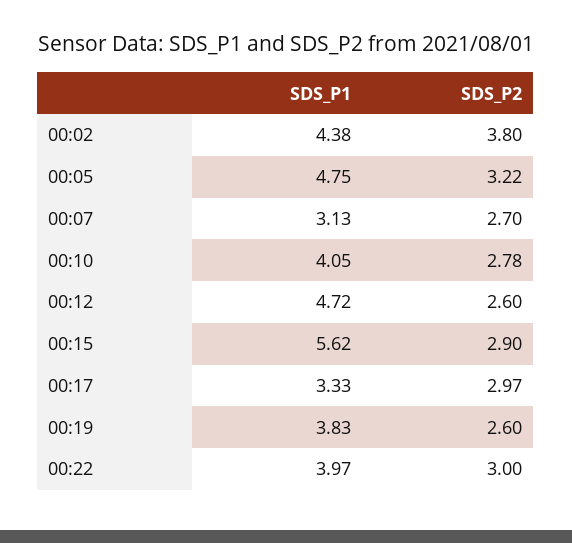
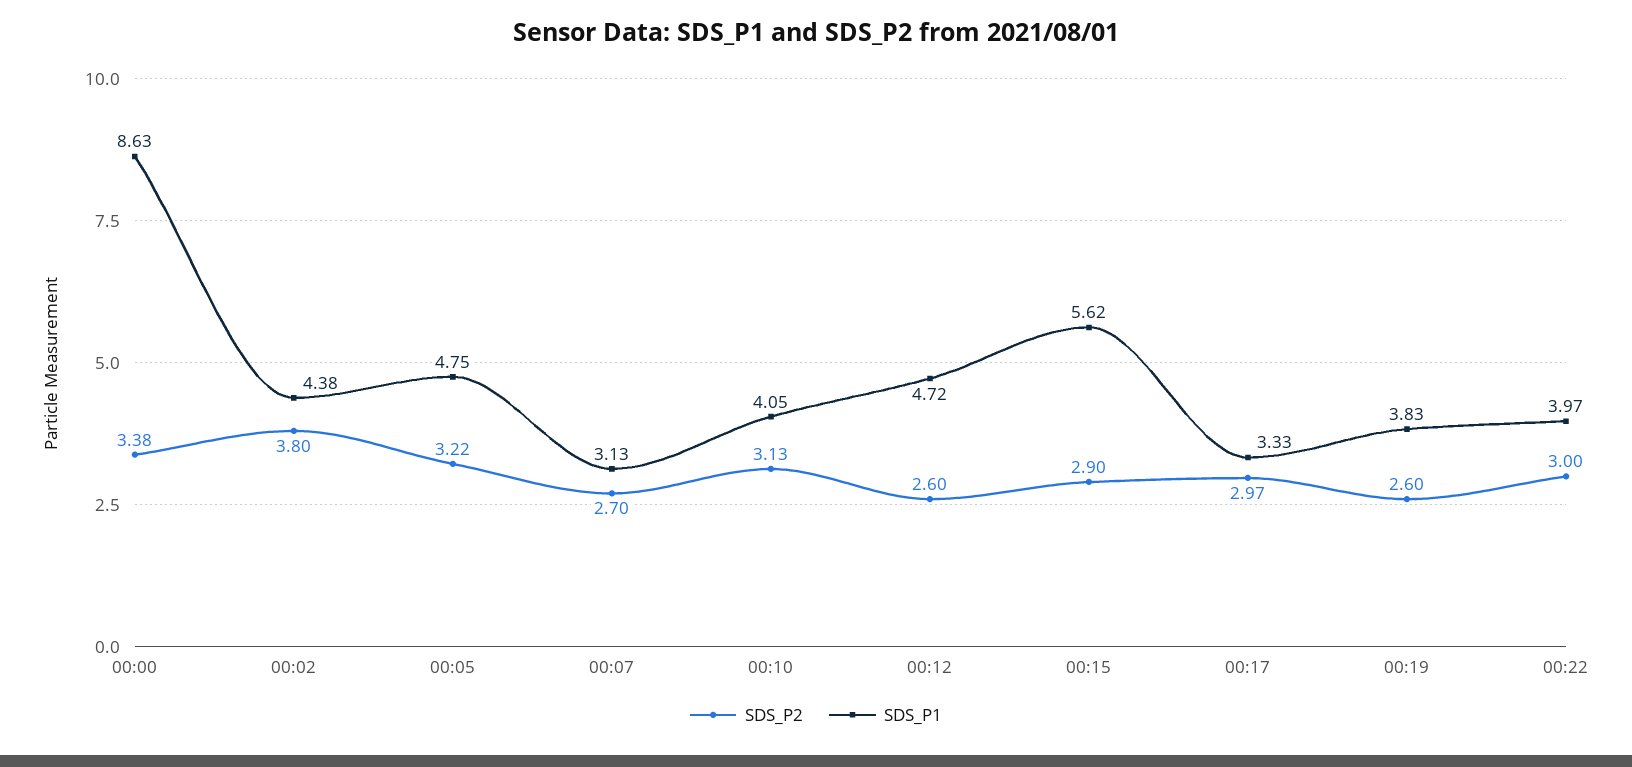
SDS_P2, 00:10: 2.78 -> 3.13
SDS_P2, 00:00: none -> 3.38
SDS_P1, 00:00: none -> 8.63

